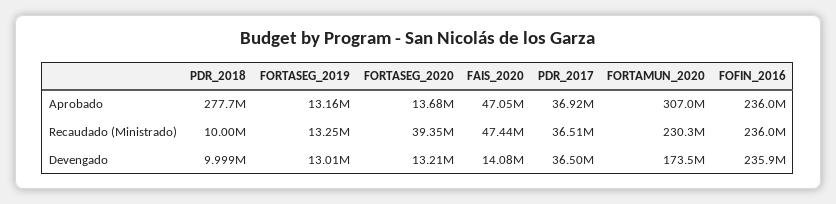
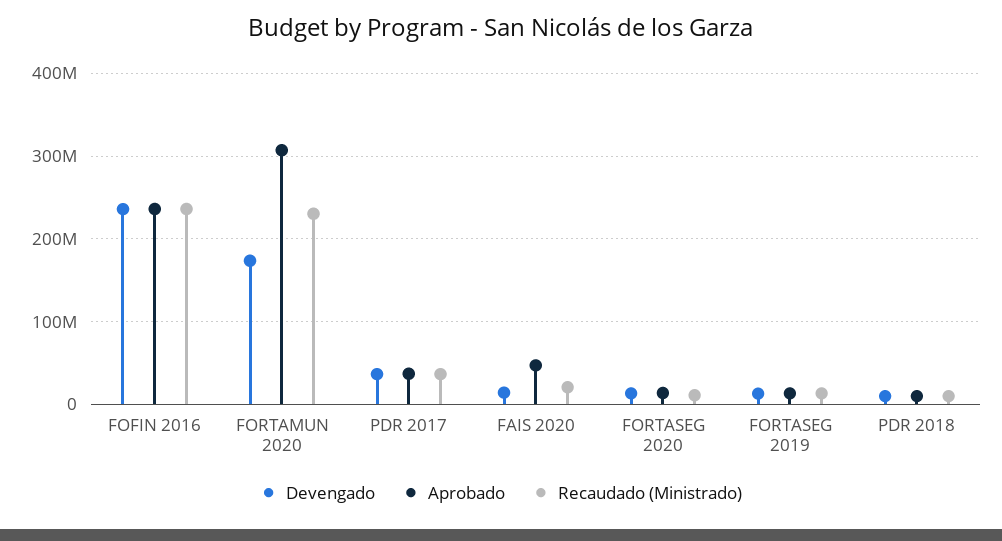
Aprobado, PDR_2018: 277700000 -> 10000000
Recaudado (Ministrado), FORTASEG_2020: 39350000 -> 10000000
Recaudado (Ministrado), FAIS_2020: 47440000 -> 20000000

